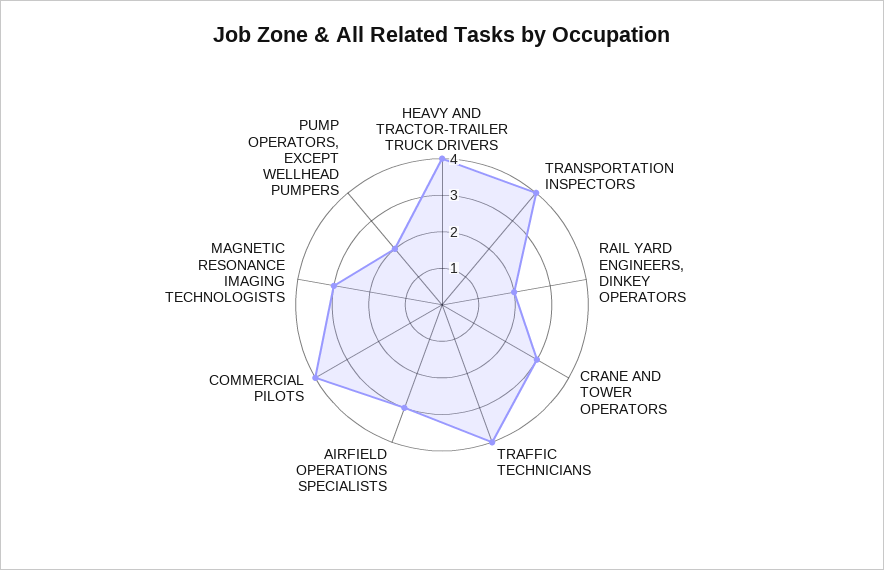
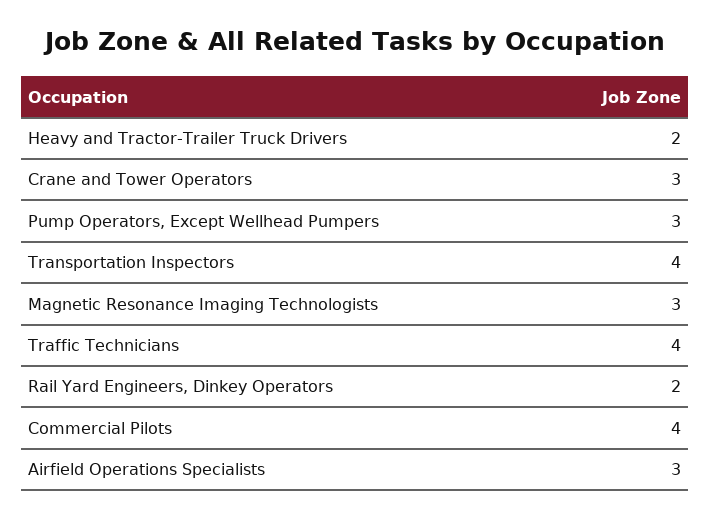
HEAVY AND TRACTOR-TRAILER TRUCK DRIVERS: 4 -> 2
PUMP OPERATORS, EXCEPT WELLHEAD PUMPERS: 2 -> 3

